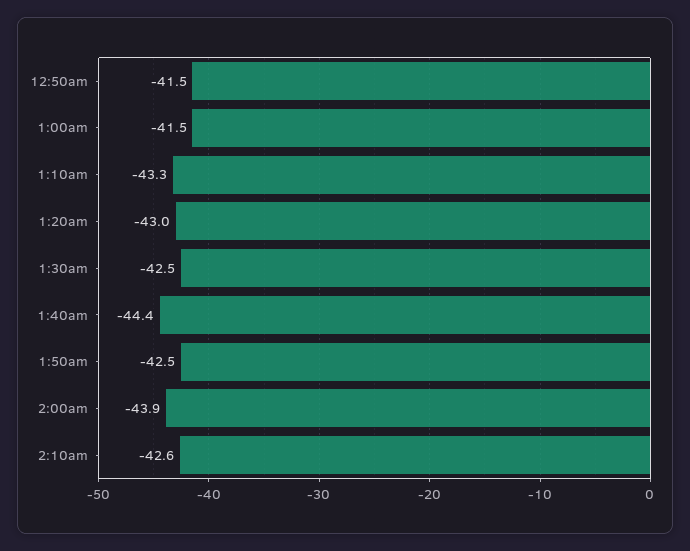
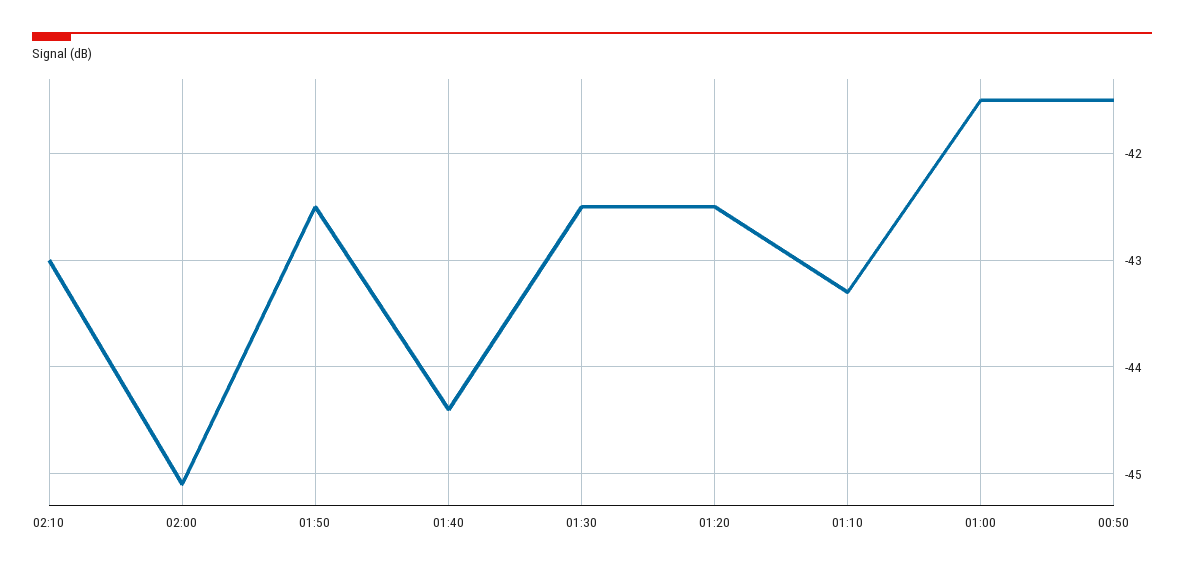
1:20am: -43 -> -42.5
2:00am: -43.9 -> -45.1
2:10am: -42.6 -> -43

